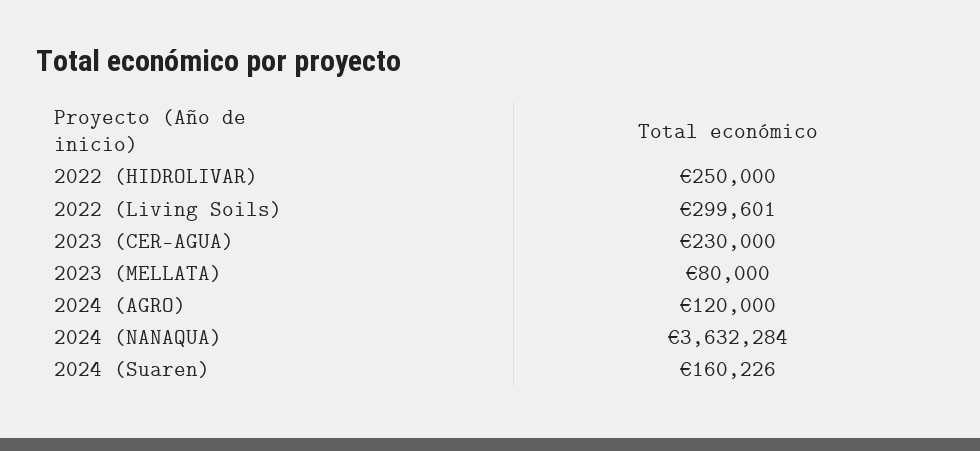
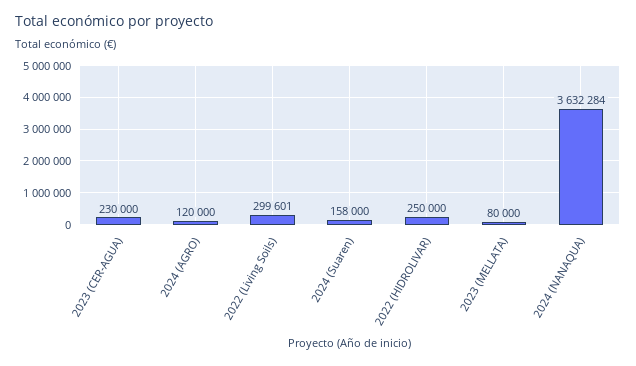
2024 (Suaren): 160226 -> 158000

